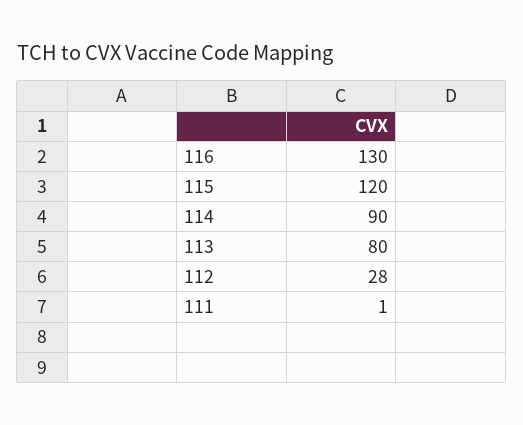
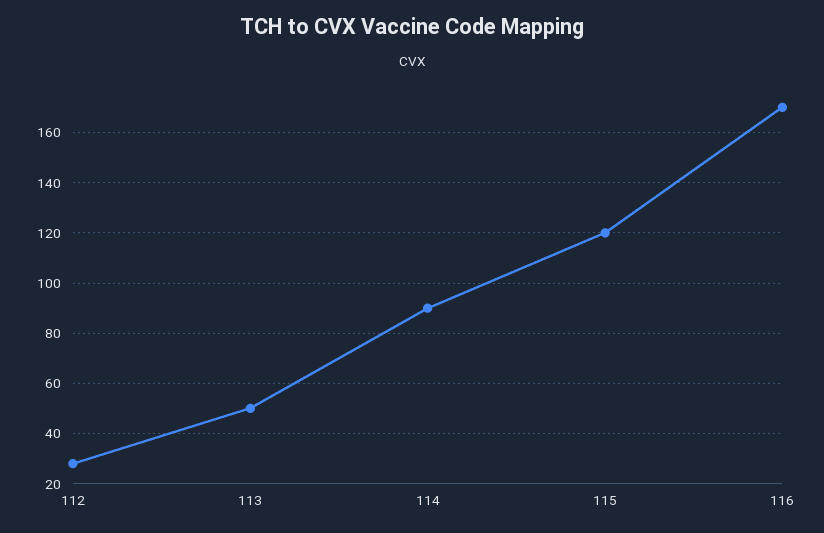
116: 130 -> 170
113: 80 -> 50
111: 1 -> none

